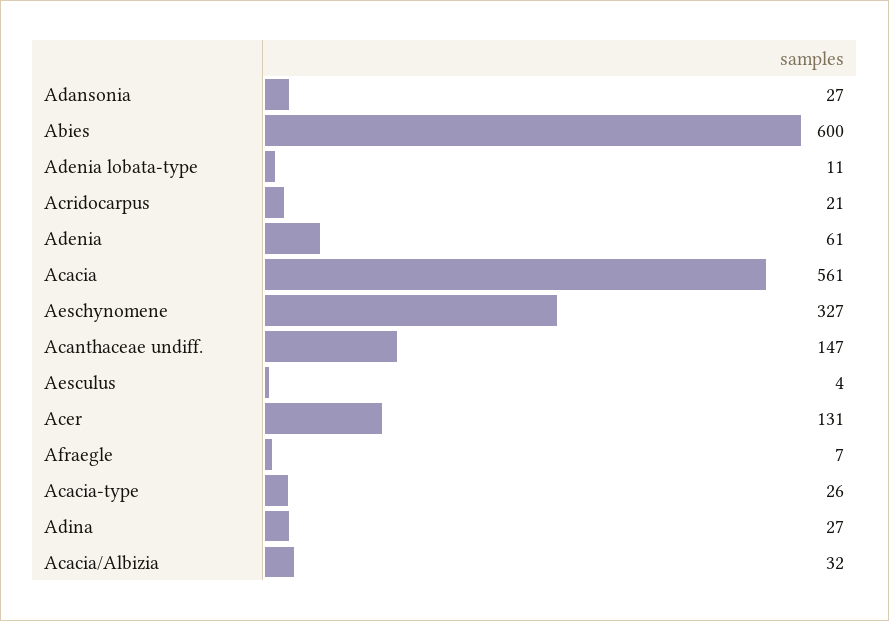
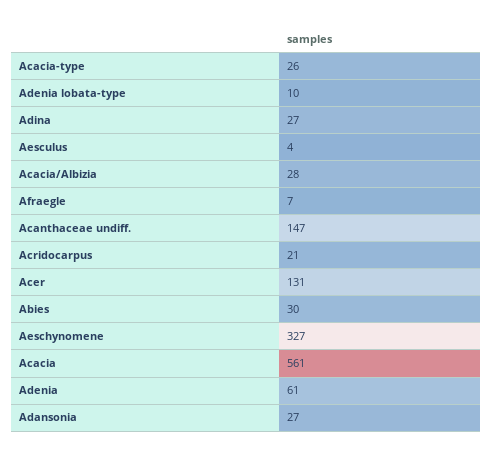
Abies: 600 -> 30
Adenia lobata-type: 11 -> 10
Acacia/Albizia: 32 -> 28

